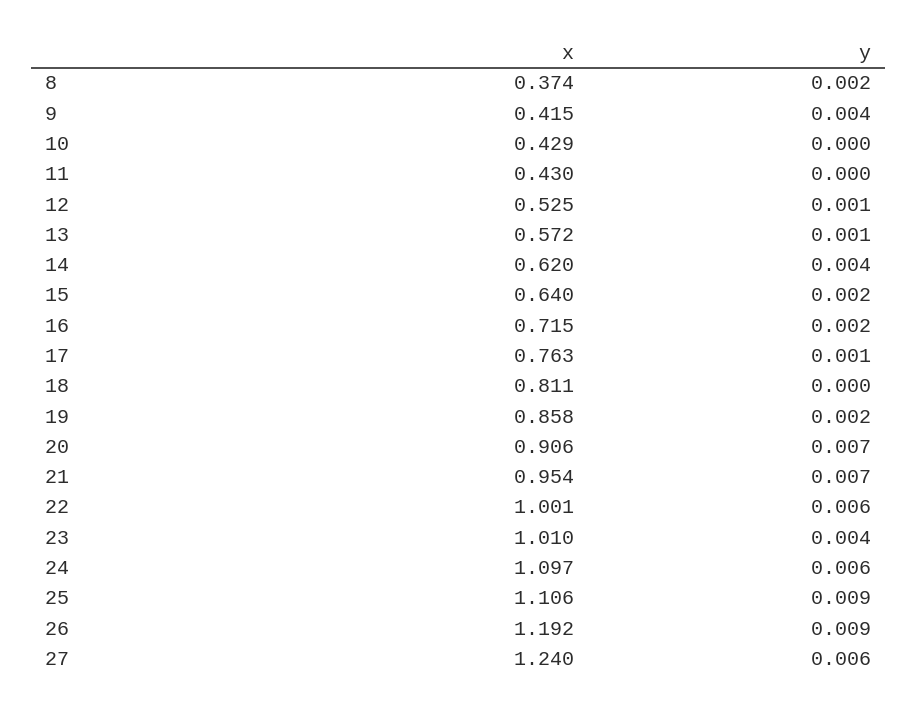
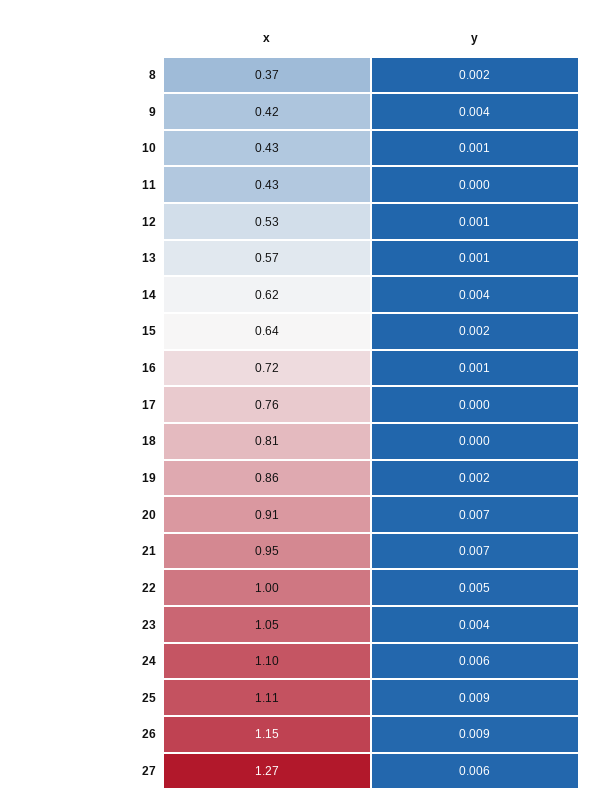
y, 10: 0 -> 0.001
y, 16: 0.002 -> 0.001
y, 17: 0.001 -> 0
y, 22: 0.006 -> 0.005
x, 23: 1.01 -> 1.05
x, 26: 1.192 -> 1.15
x, 27: 1.24 -> 1.27

